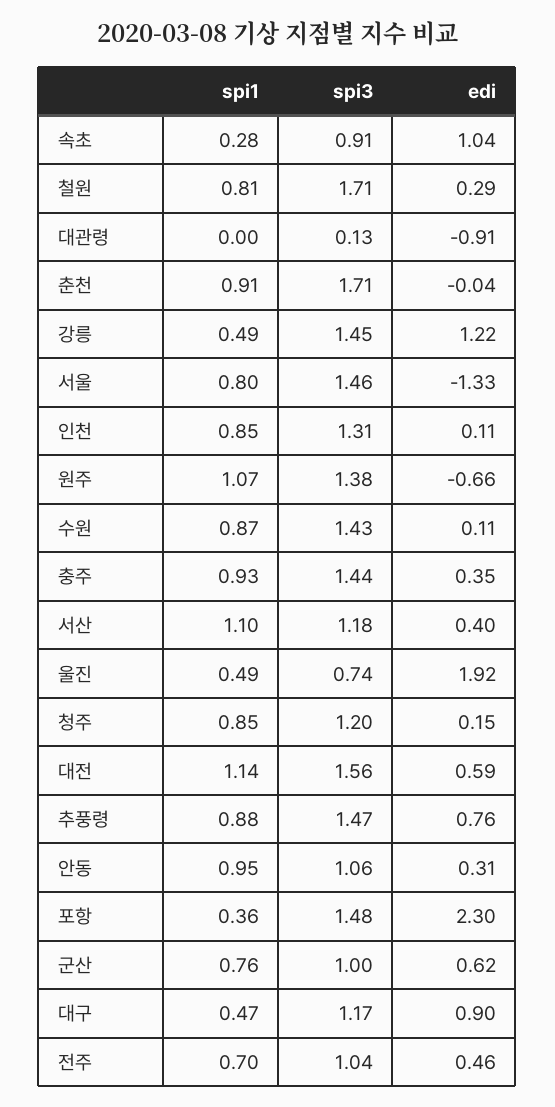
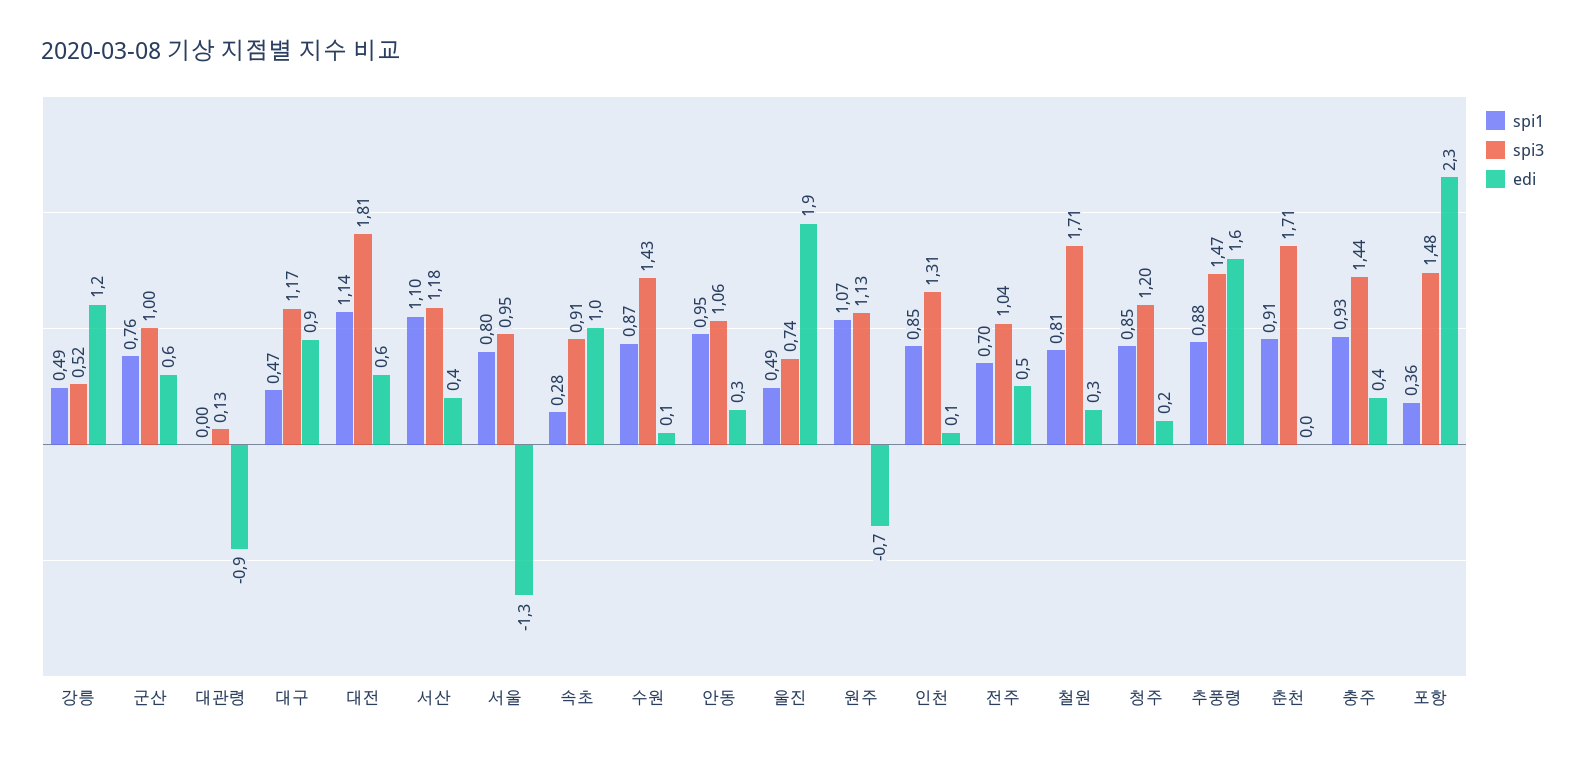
spi3, 강릉: 1.45 -> 0.52
spi3, 서울: 1.46 -> 0.95
spi3, 원주: 1.38 -> 1.13
spi3, 대전: 1.56 -> 1.81
edi, 추풍령: 0.76 -> 1.6

